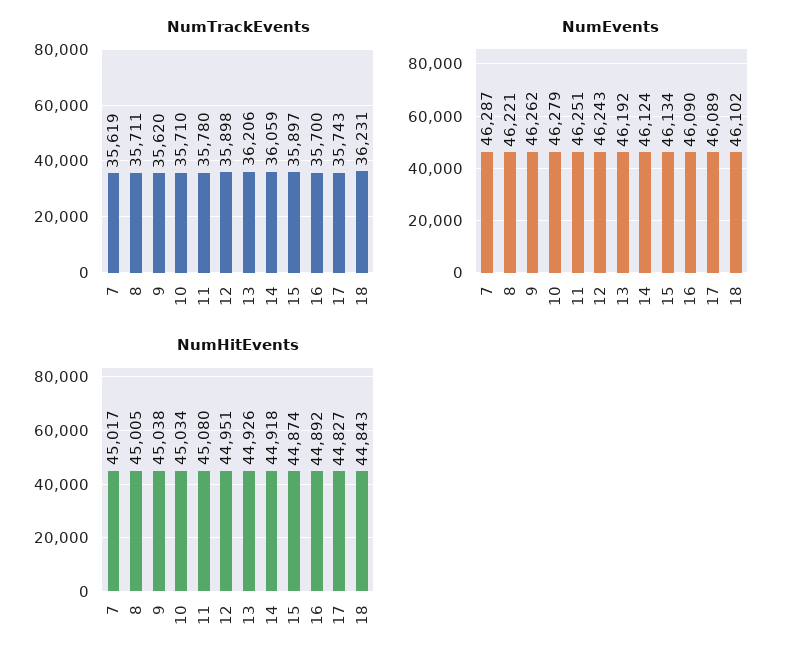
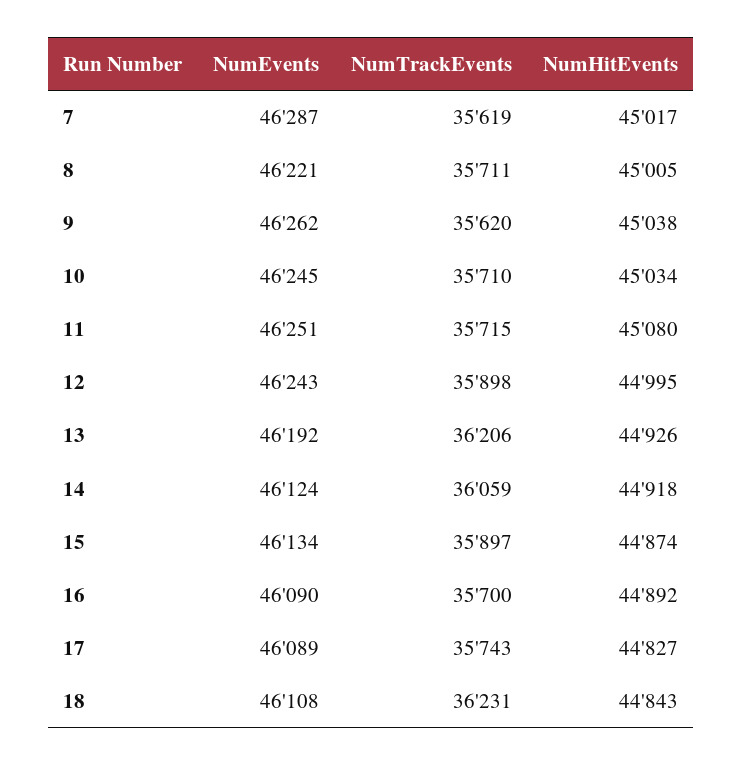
NumTrackEvents, 11: 35780 -> 35715
NumEvents, 10: 46279 -> 46245
NumEvents, 18: 46102 -> 46108
NumHitEvents, 12: 44951 -> 44995

